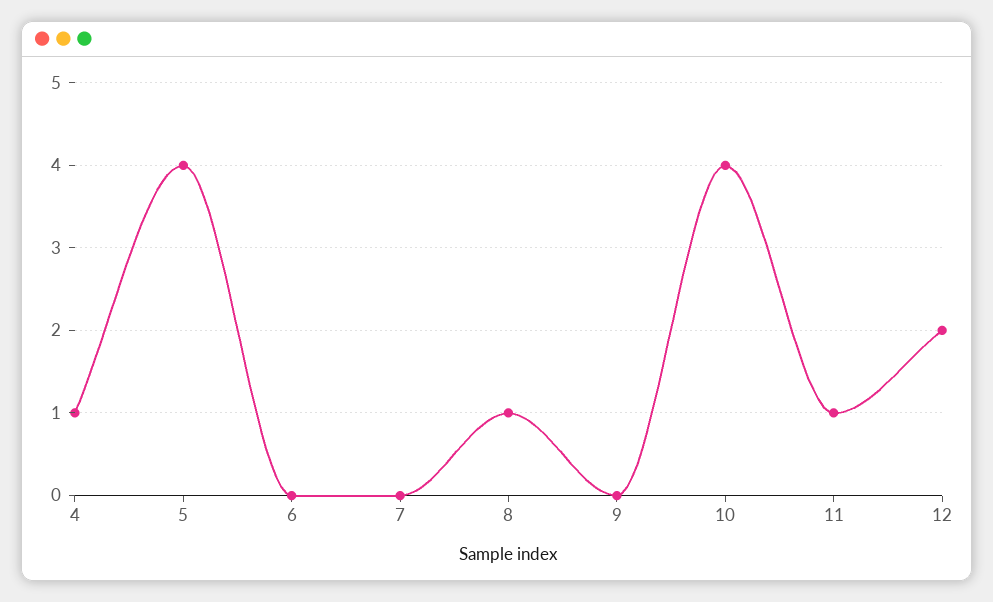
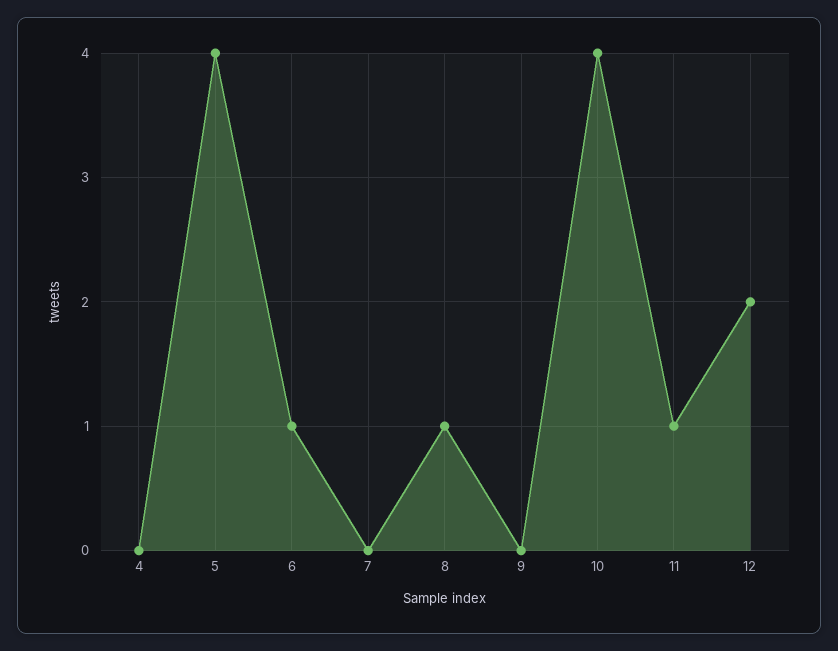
4: 1 -> 0
6: 0 -> 1

